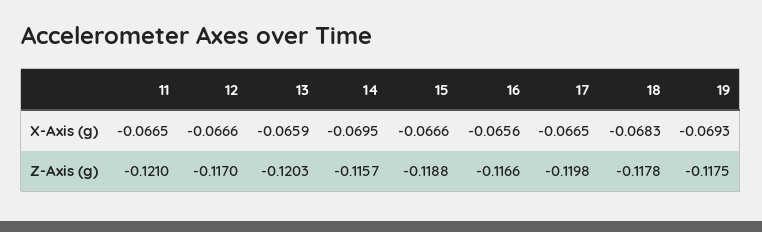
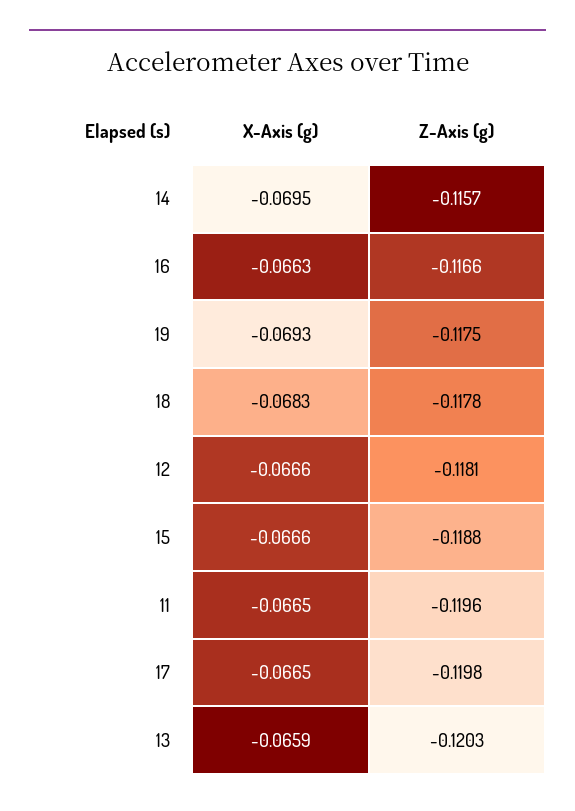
16, X-Axis (g): -0.0656 -> -0.0663
11, Z-Axis (g): -0.121 -> -0.1196
12, Z-Axis (g): -0.117 -> -0.1181

